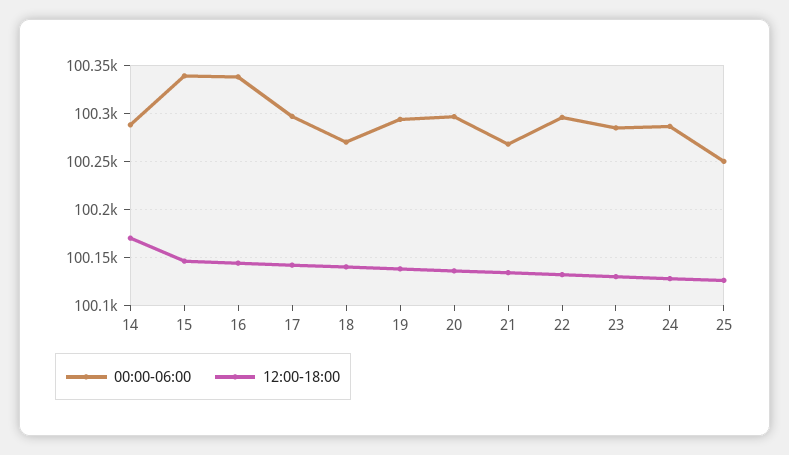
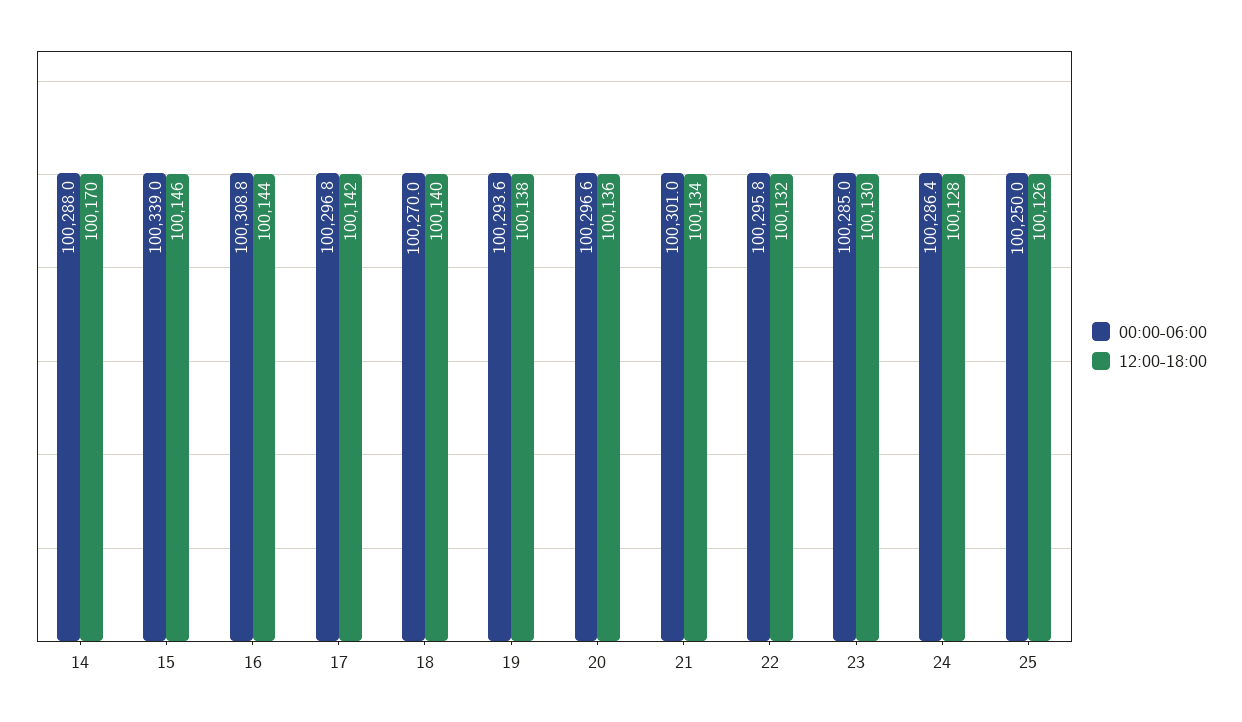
00:00-06:00, 16: 100340 -> 100308.8
00:00-06:00, 21: 100270 -> 100301

